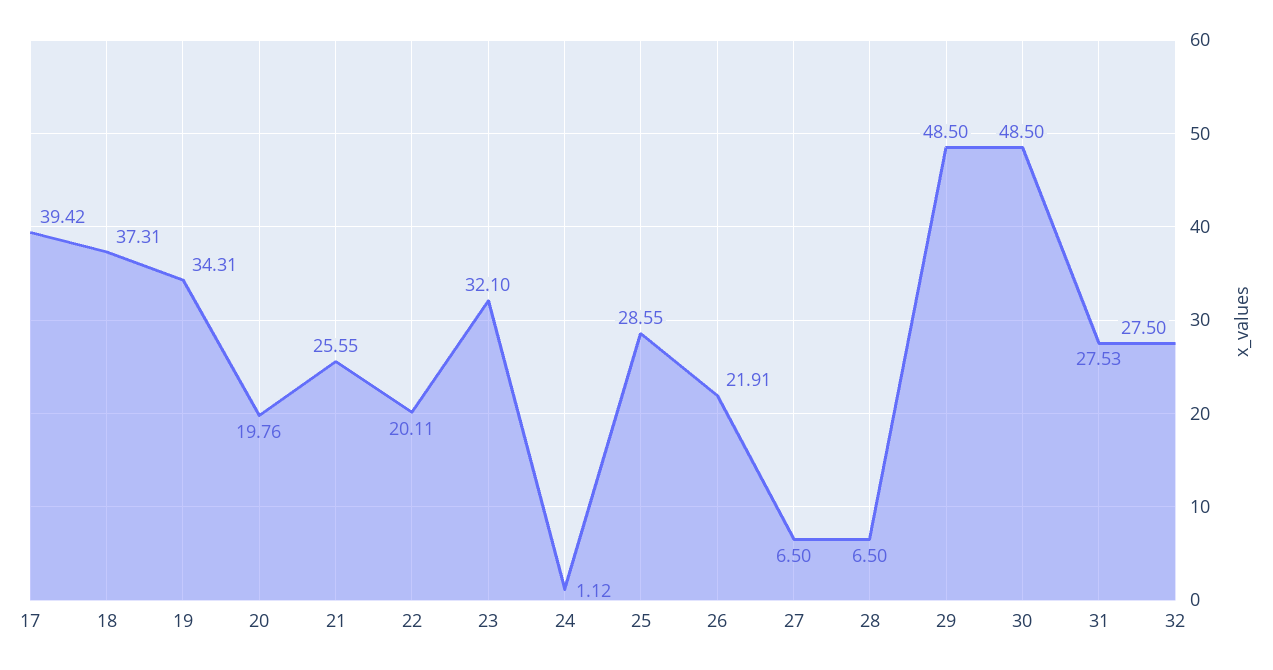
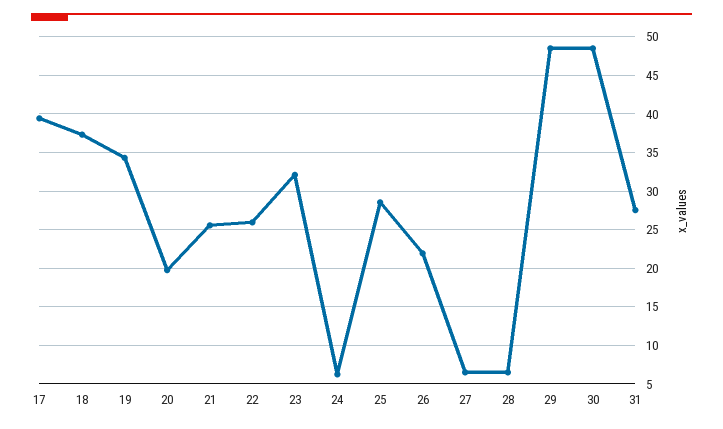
22: 20.11 -> 26
24: 1.12 -> 6
32: 27.5 -> none

